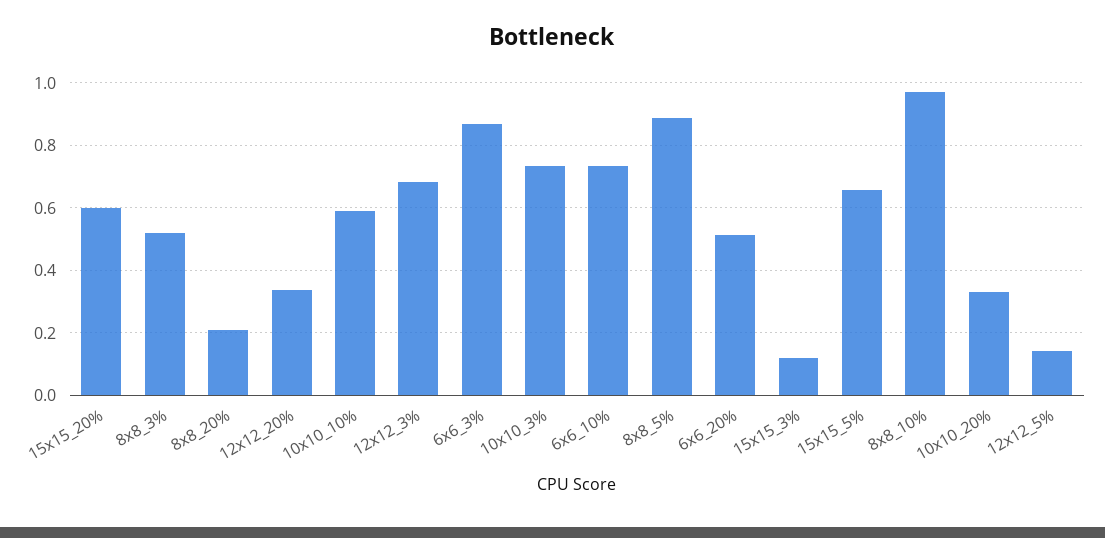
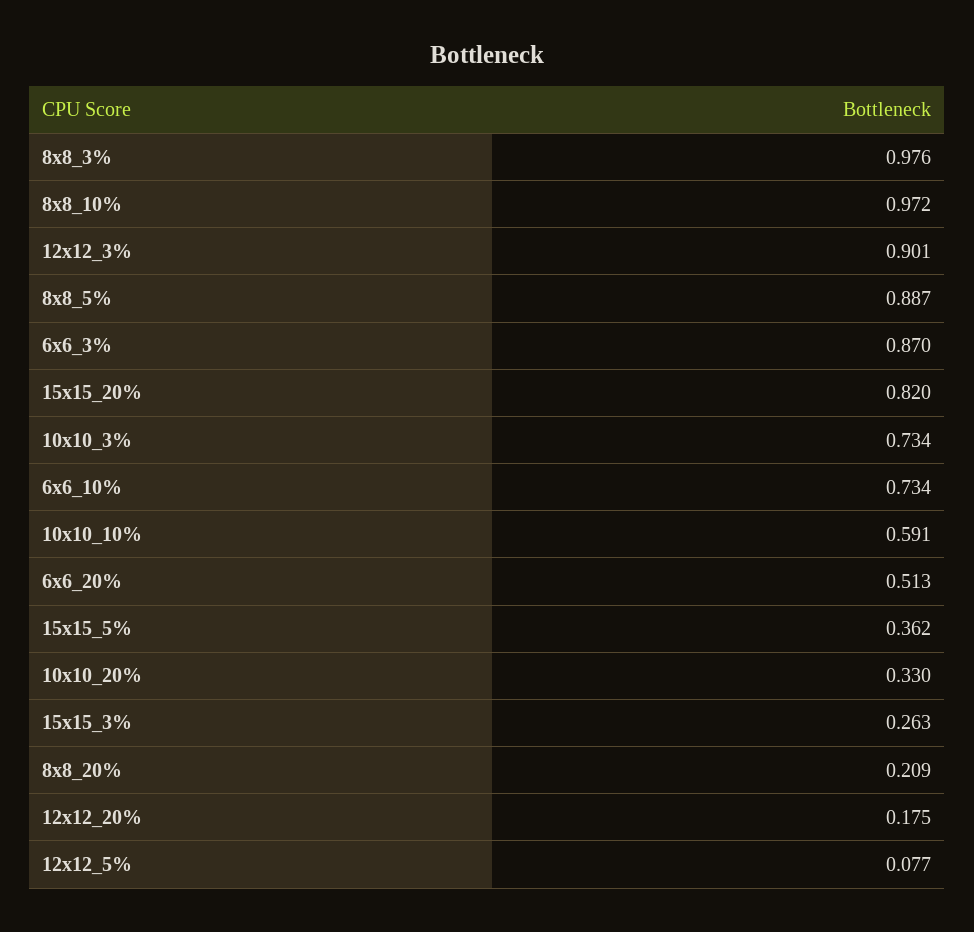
15x15_20%: 0.6 -> 0.82
8x8_3%: 0.52 -> 0.976
12x12_20%: 0.34 -> 0.175
12x12_3%: 0.68 -> 0.901
15x15_3%: 0.12 -> 0.263
15x15_5%: 0.66 -> 0.362
12x12_5%: 0.14 -> 0.077

